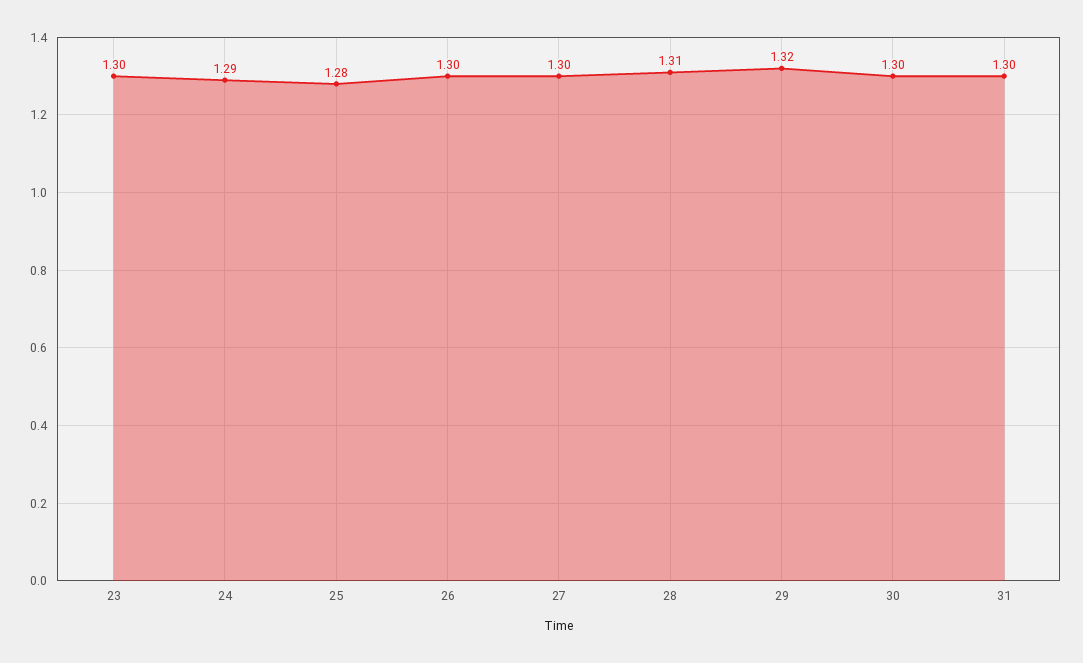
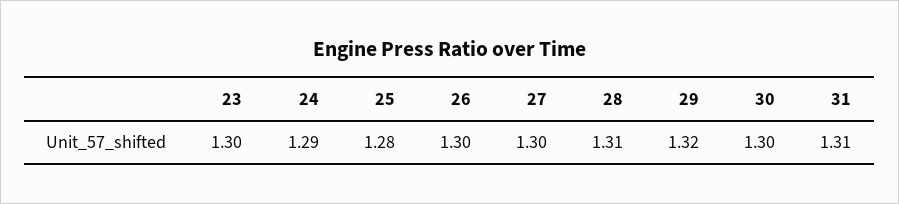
31: 1.3 -> 1.31

